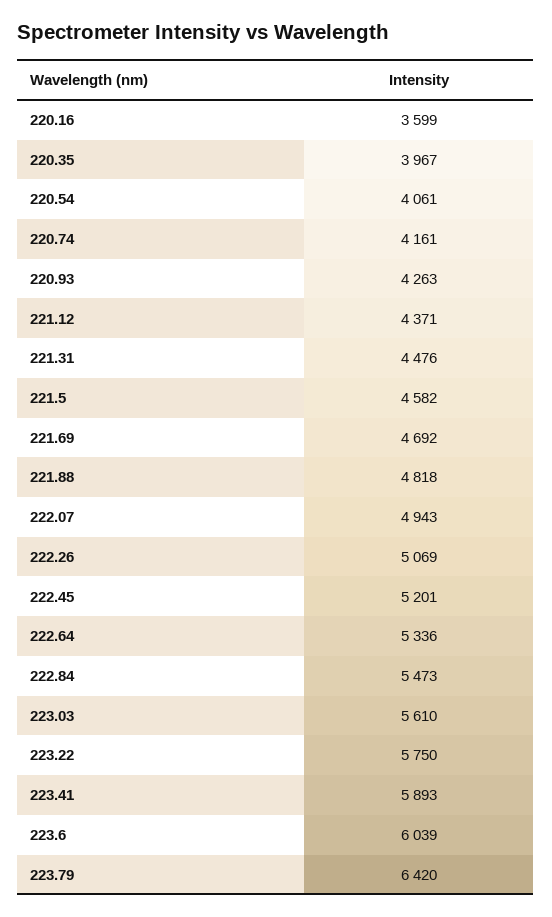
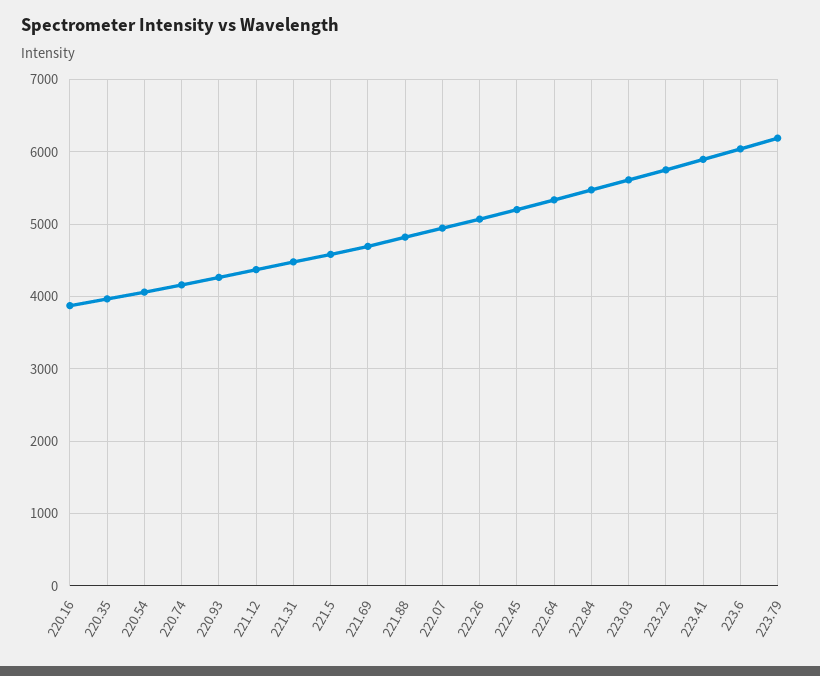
220.16: 3599 -> 3900
223.79: 6420 -> 6200

